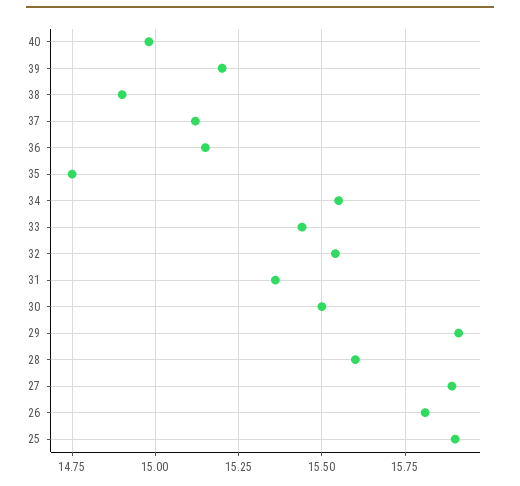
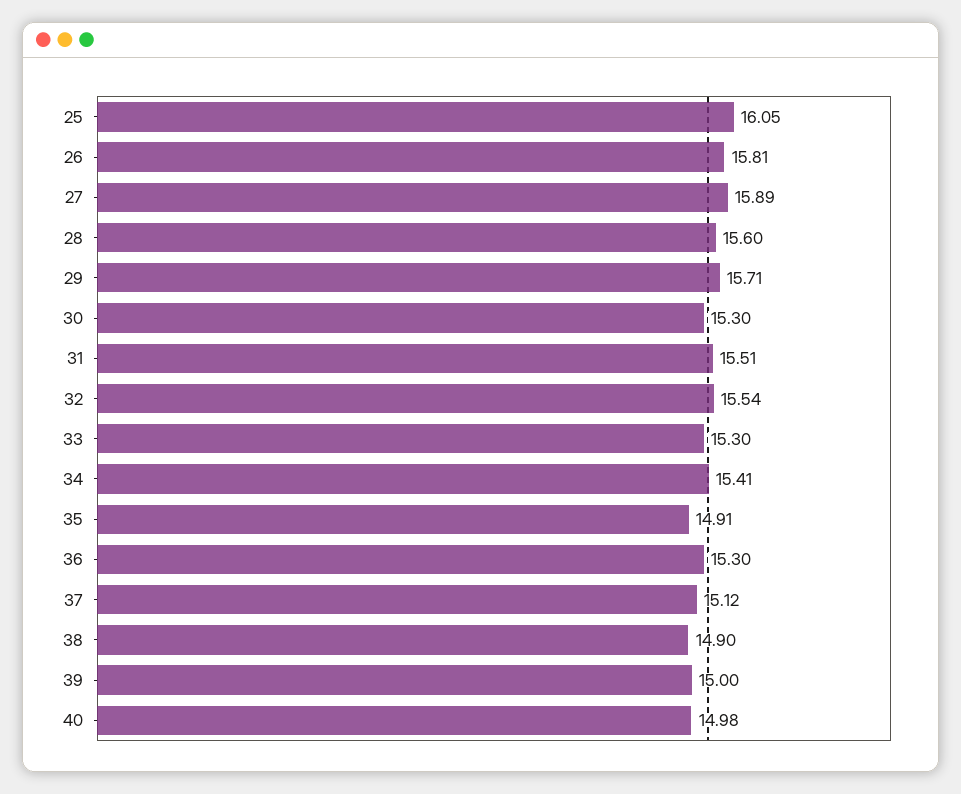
39: 15.2 -> 15
36: 15.15 -> 15.3
35: 14.75 -> 14.91
34: 15.55 -> 15.41
33: 15.45 -> 15.3
31: 15.35 -> 15.51
30: 15.5 -> 15.3
29: 15.9 -> 15.71
25: 15.9 -> 16.05

